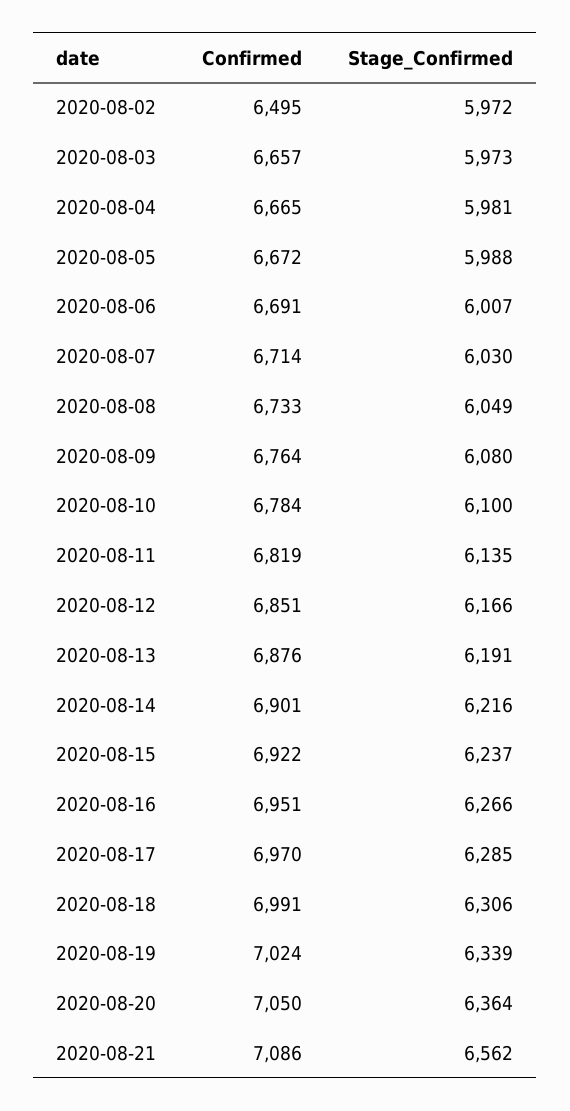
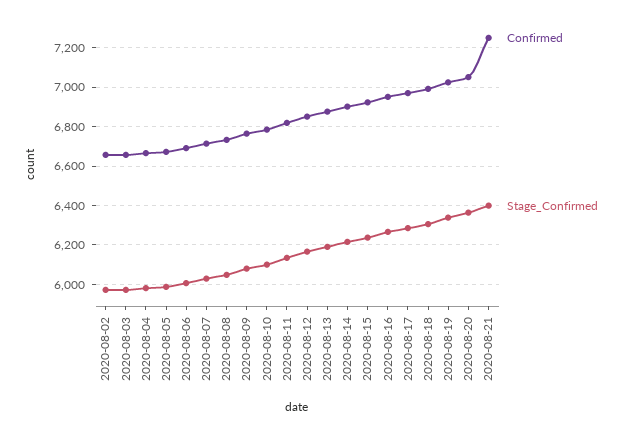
Confirmed, 2020-08-02: 6495 -> 6650
Confirmed, 2020-08-21: 7086 -> 7250
Stage_Confirmed, 2020-08-21: 6562 -> 6400

